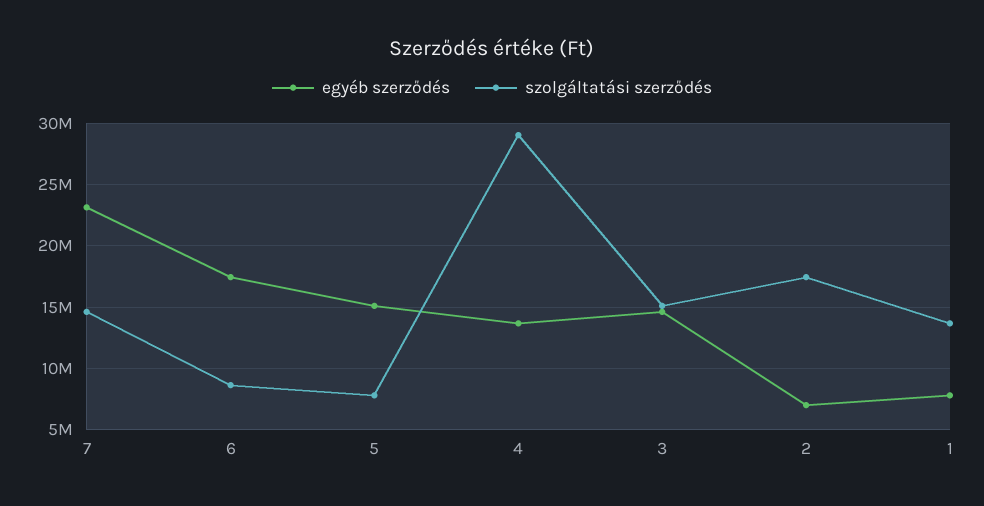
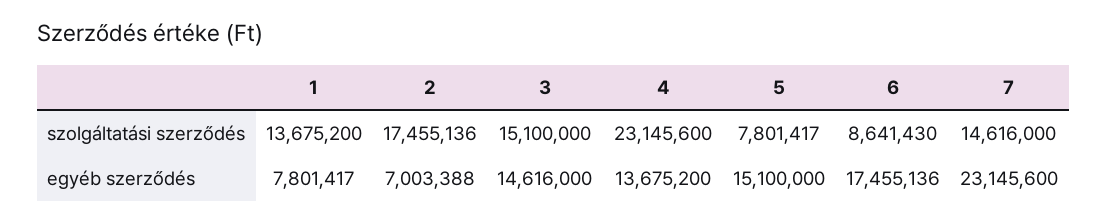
szolgáltatási szerződés, 4: 29000000 -> 23145600

